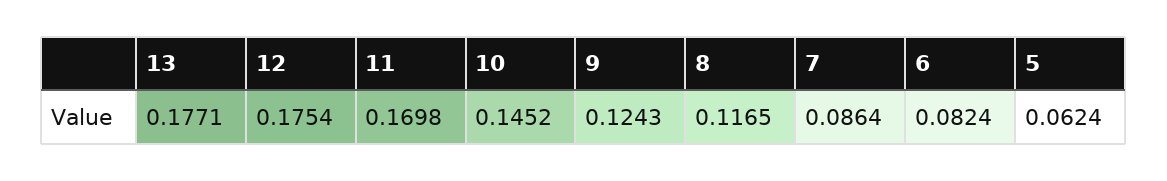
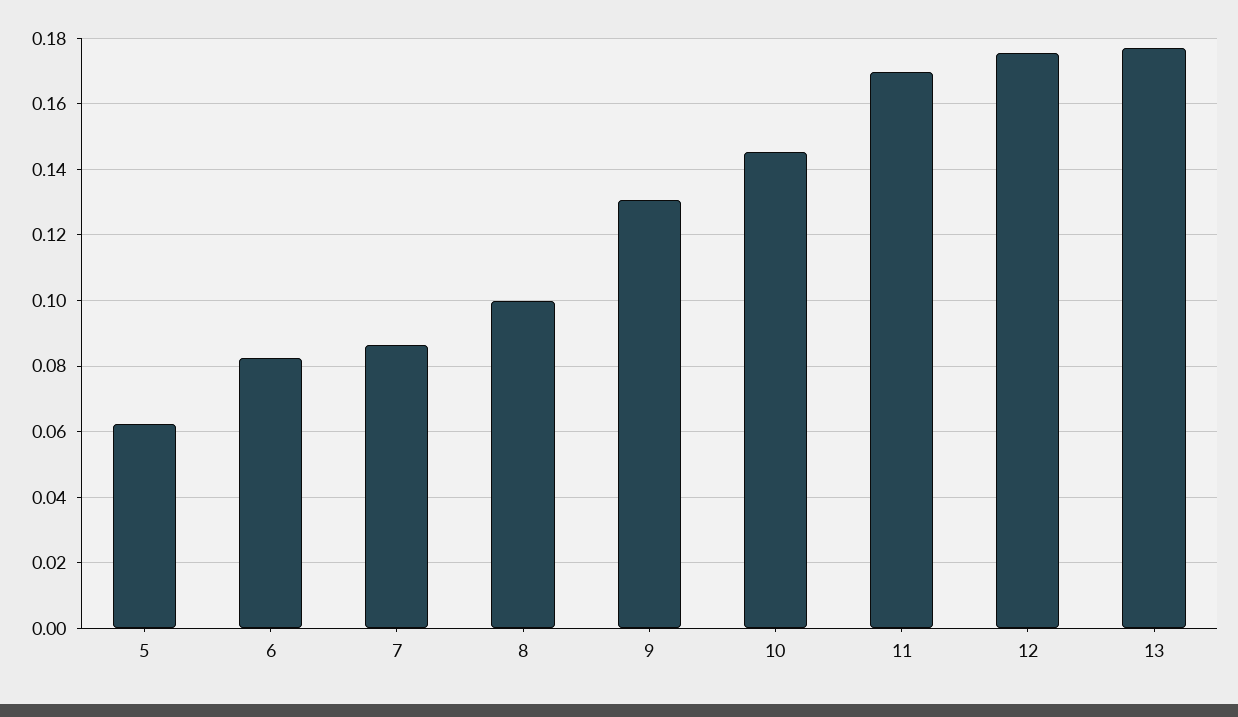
9: 0.1243 -> 0.13
8: 0.1165 -> 0.1

